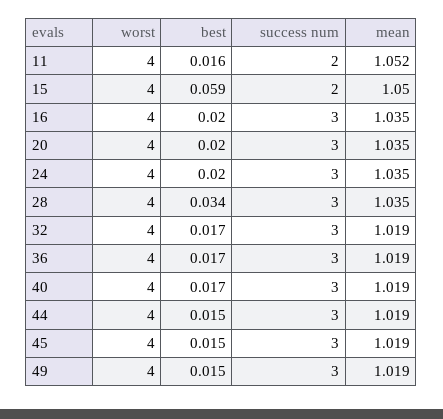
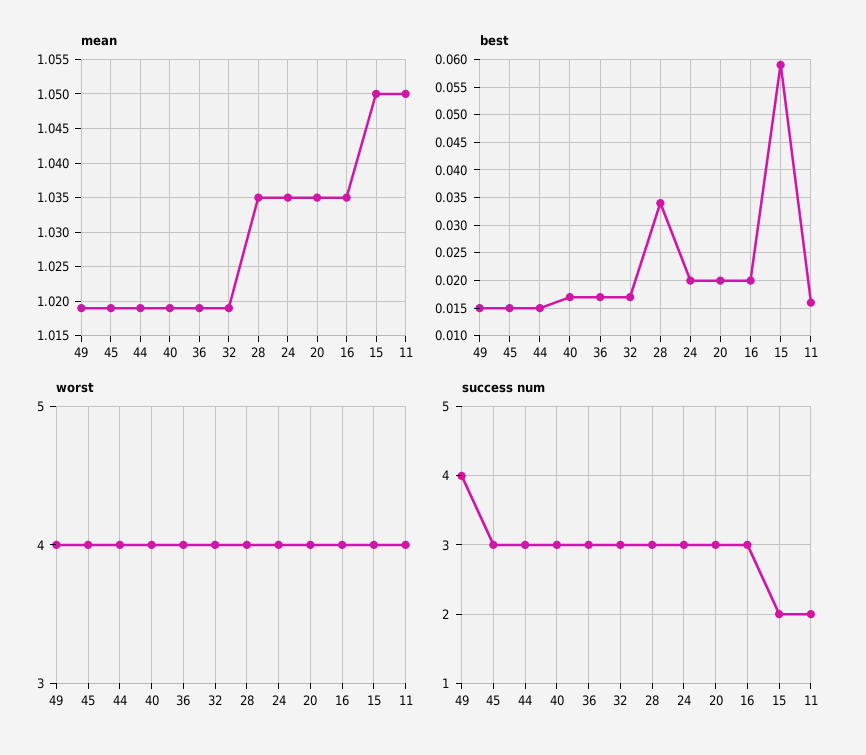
mean, 11: 1.052 -> 1.05
success num, 49: 3 -> 4

